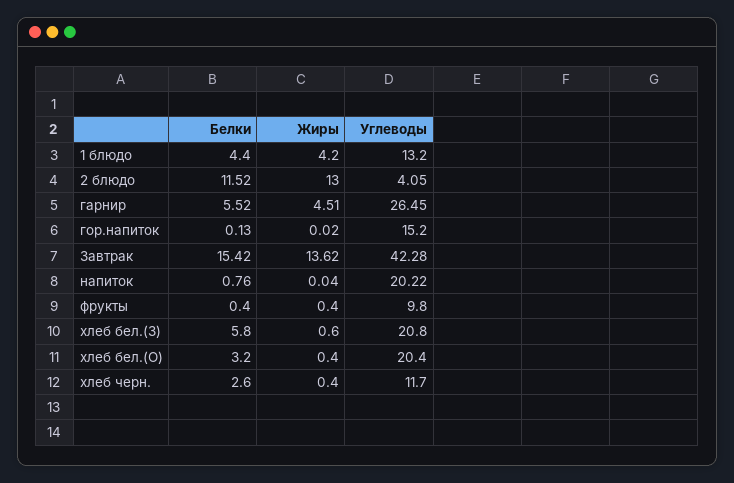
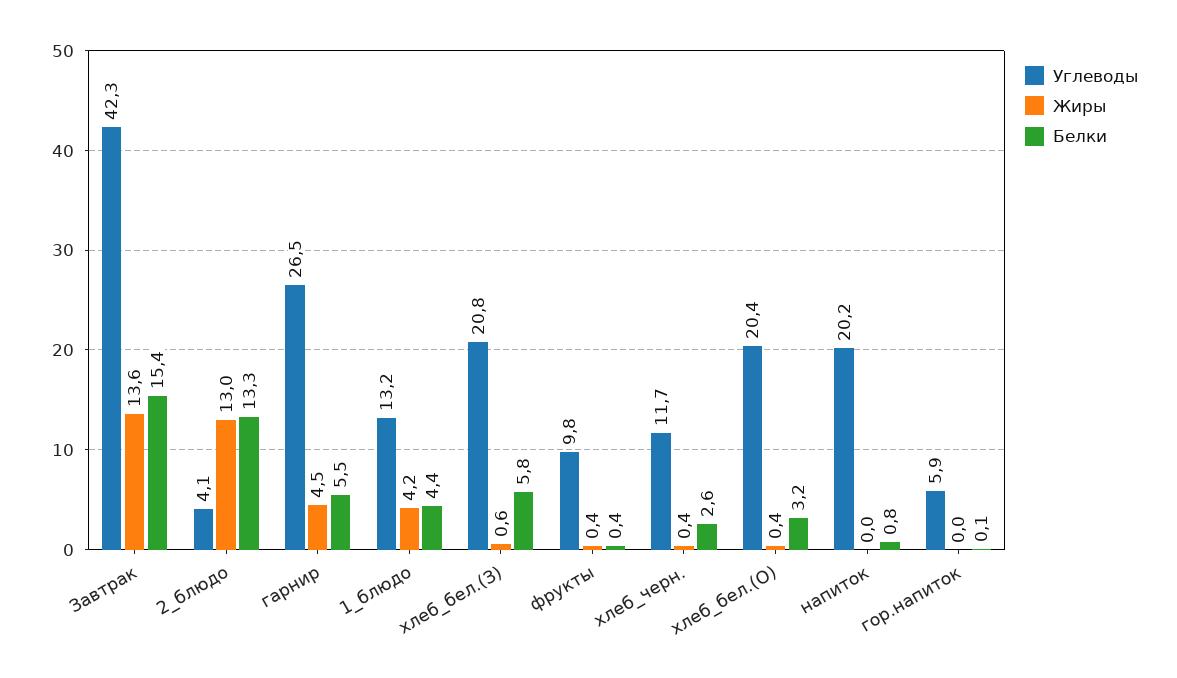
Белки, 2 блюдо: 11.52 -> 13.3
Углеводы, гор.напиток: 15.2 -> 5.9

